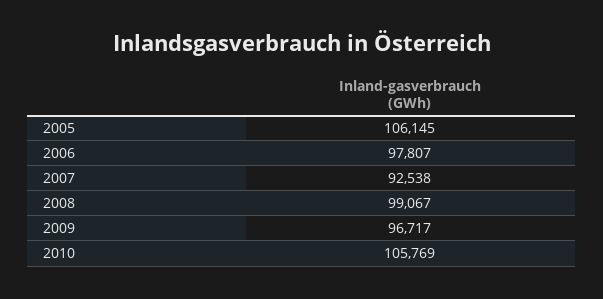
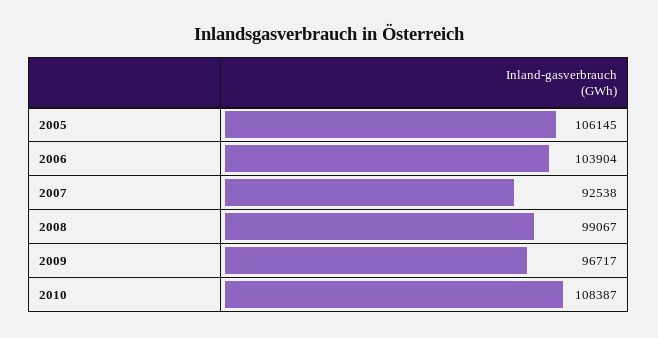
2006: 97807 -> 103904
2010: 105769 -> 108387

